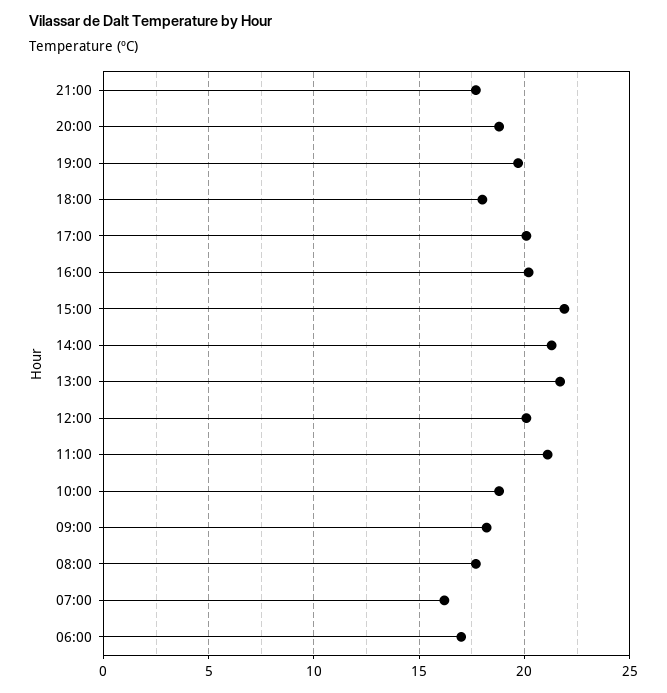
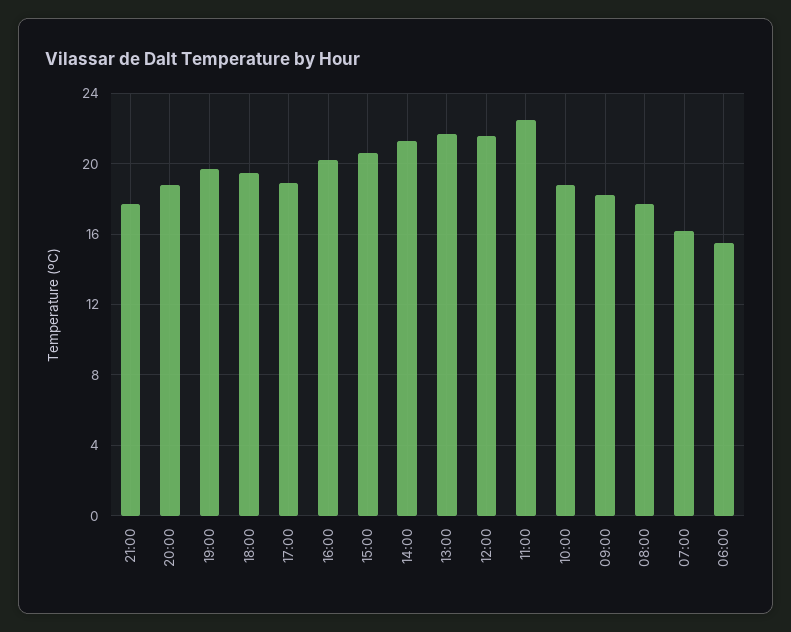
18:00: 18 -> 19.5
17:00: 20 -> 19
15:00: 22 -> 20.5
12:00: 20 -> 21.5
11:00: 21 -> 22.5
06:00: 17 -> 15.5

